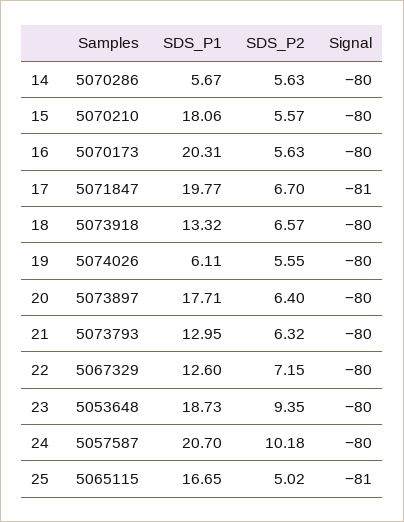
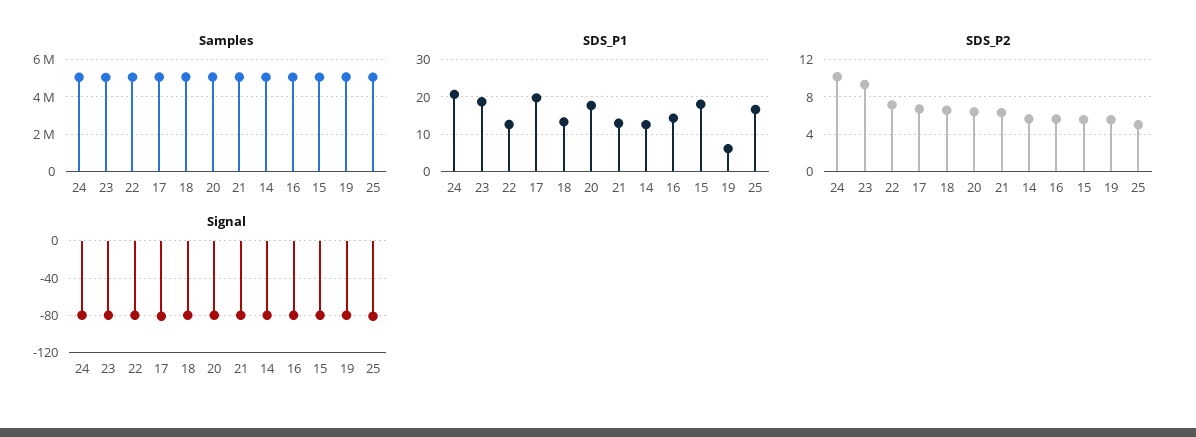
SDS_P1, 14: 5.67 -> 12
SDS_P1, 16: 20.31 -> 14

